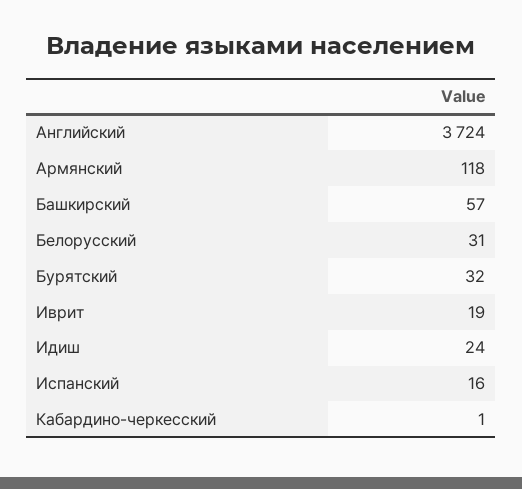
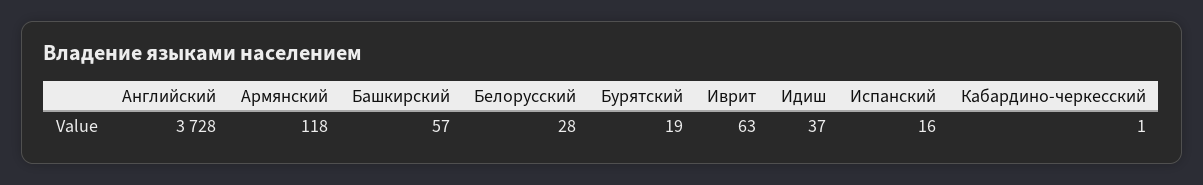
Английский: 3724 -> 3728
Белорусский: 31 -> 28
Бурятский: 32 -> 19
Иврит: 19 -> 63
Идиш: 24 -> 37

